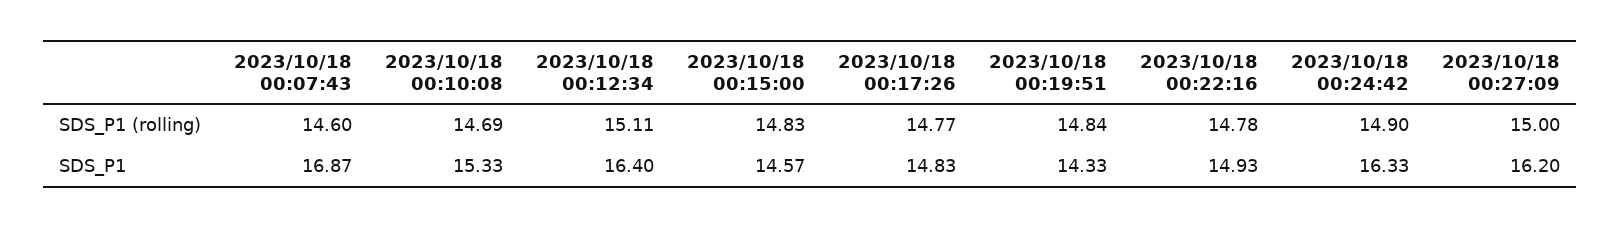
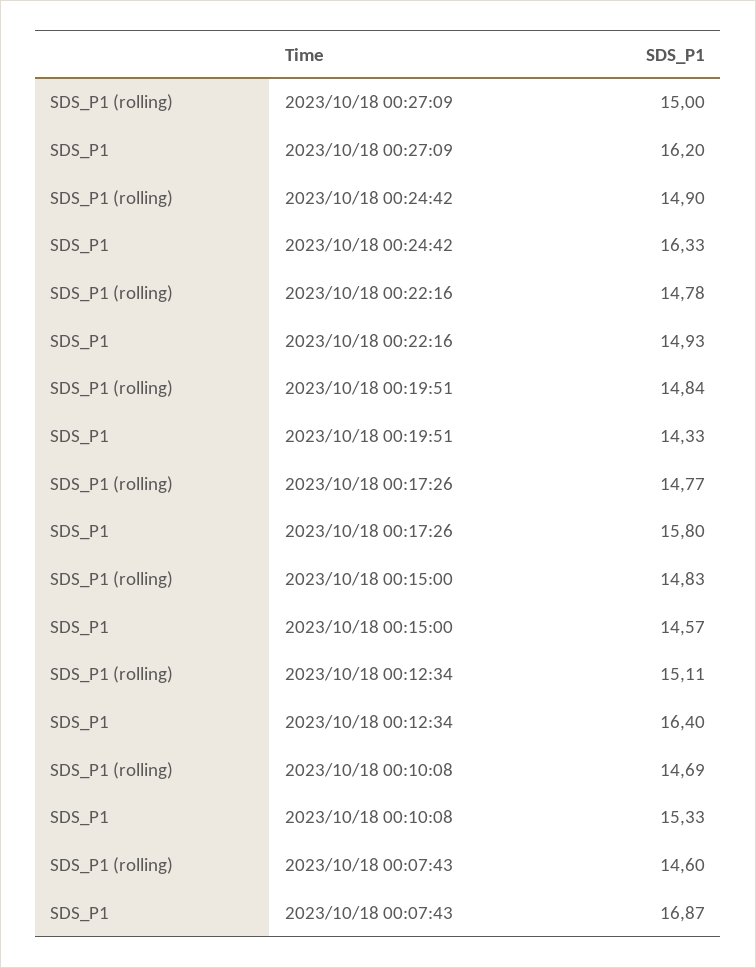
2023/10/18 00:17:26, SDS_P1: 14.83 -> 15.8

